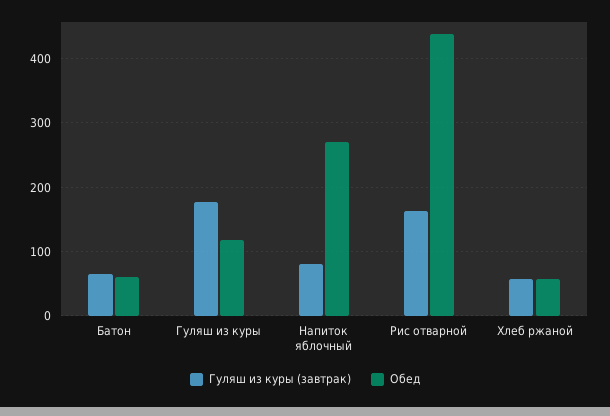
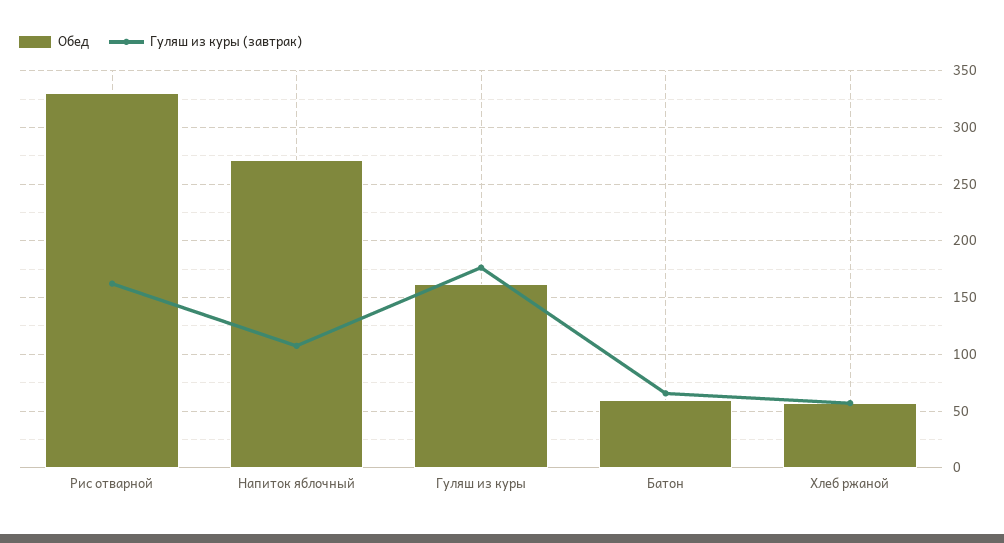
Обед, Гуляш из куры: 120 -> 160
Гуляш из куры (завтрак), Напиток яблочный: 80 -> 110
Обед, Рис отварной: 440 -> 330

